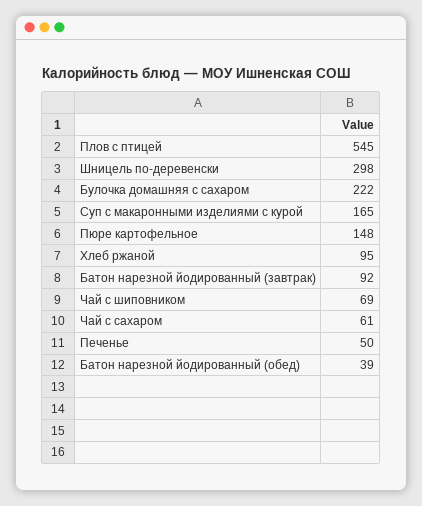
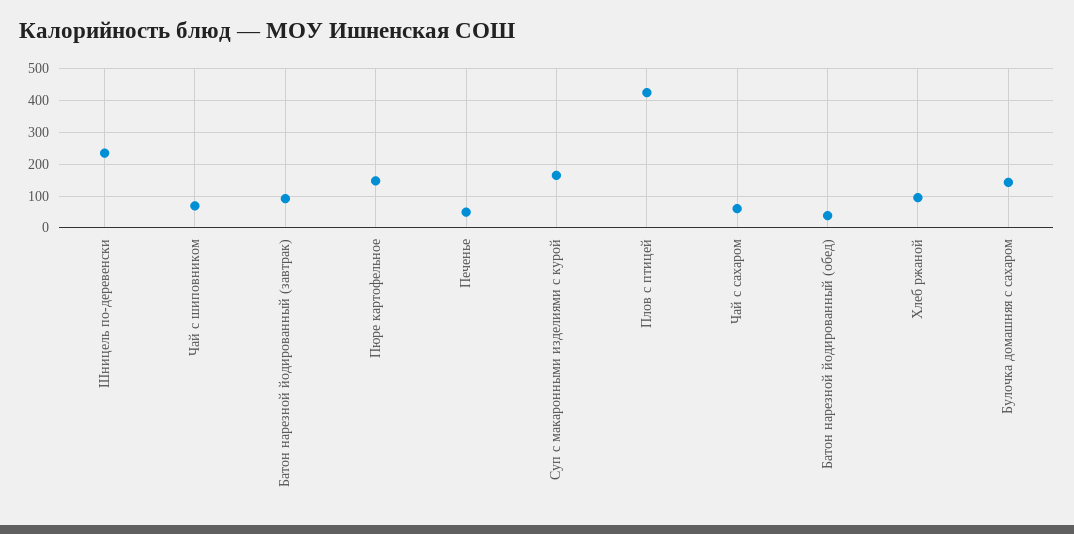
Плов с птицей: 545 -> 420
Шницель по-деревенски: 298 -> 240
Булочка домашняя с сахаром: 222 -> 140

